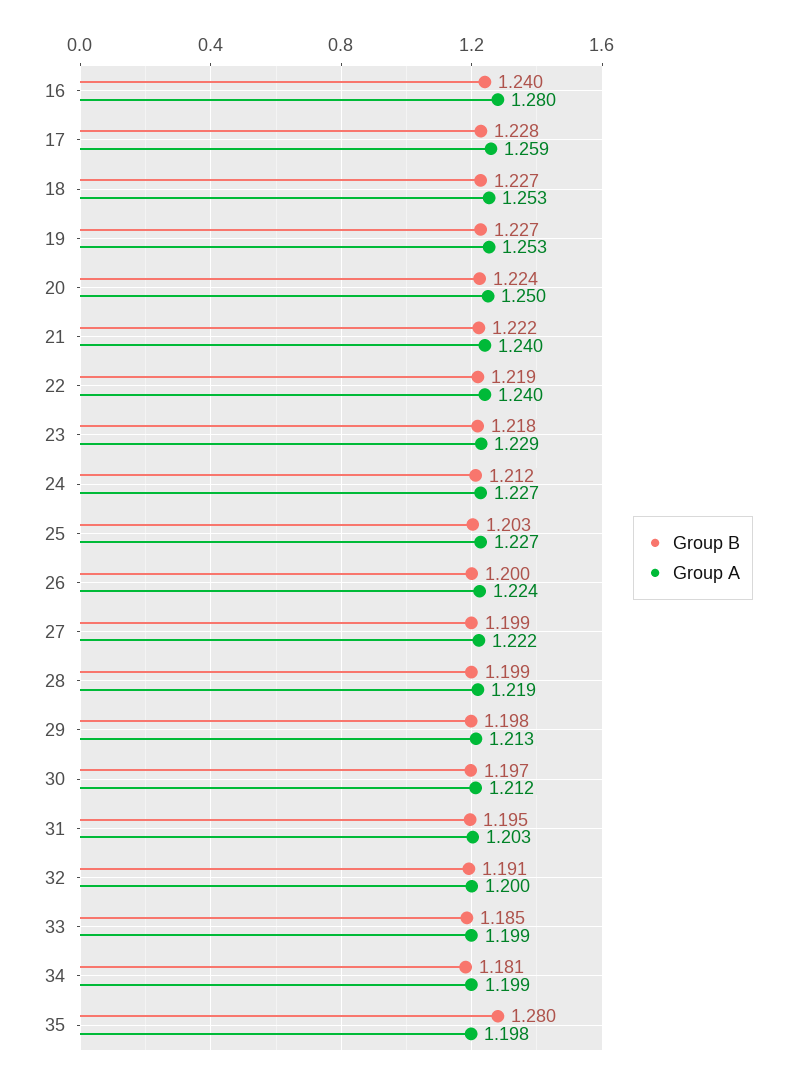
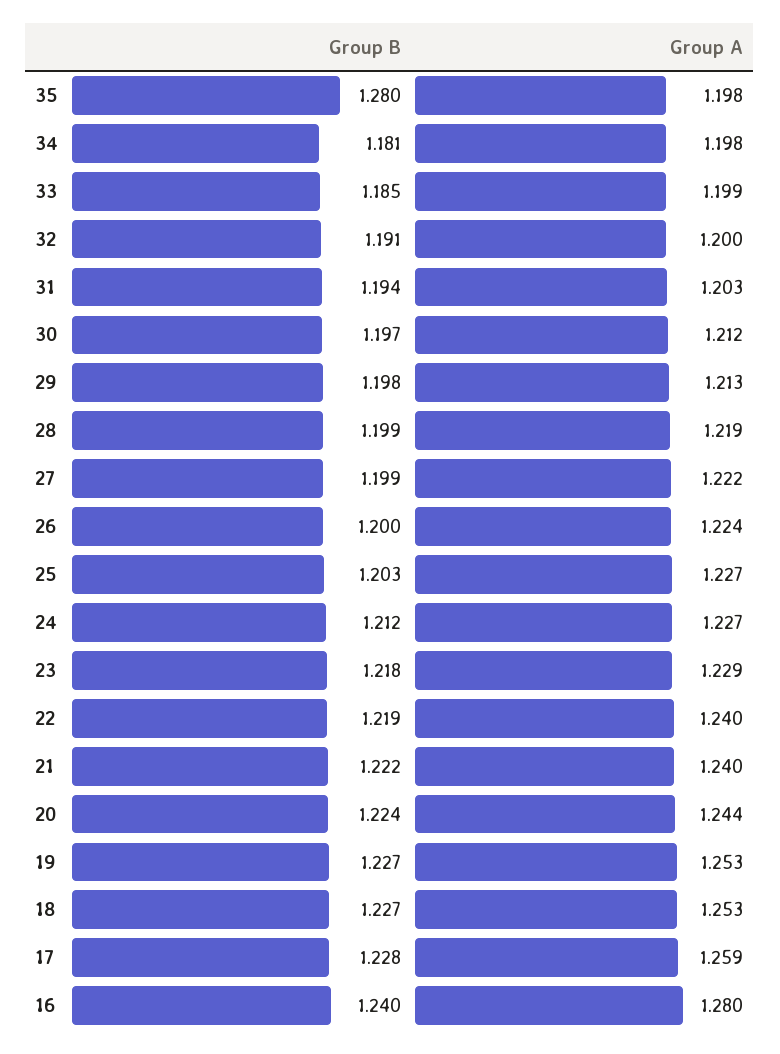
Group A, 20: 1.25 -> 1.244
Group B, 31: 1.195 -> 1.194
Group A, 34: 1.199 -> 1.198

